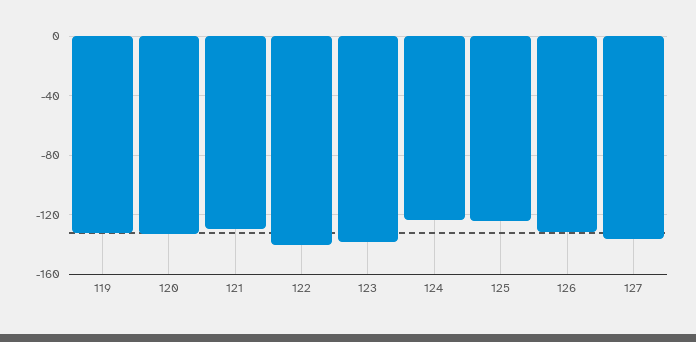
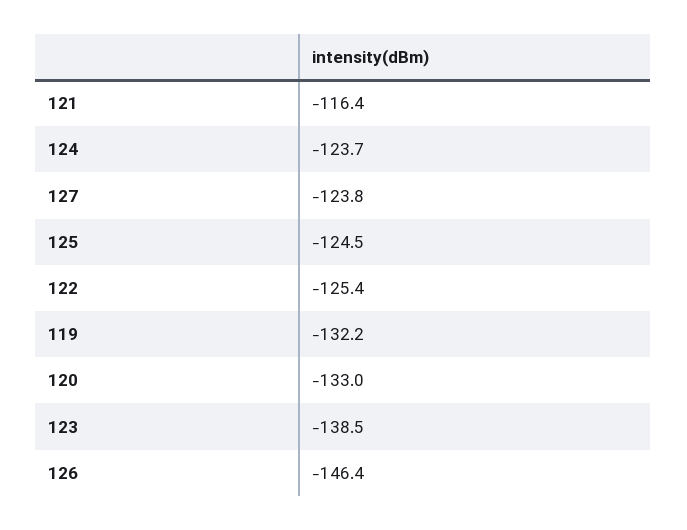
121: -130 -> -116.4
122: -140 -> -125.4
126: -130 -> -146.4
127: -135 -> -123.8

